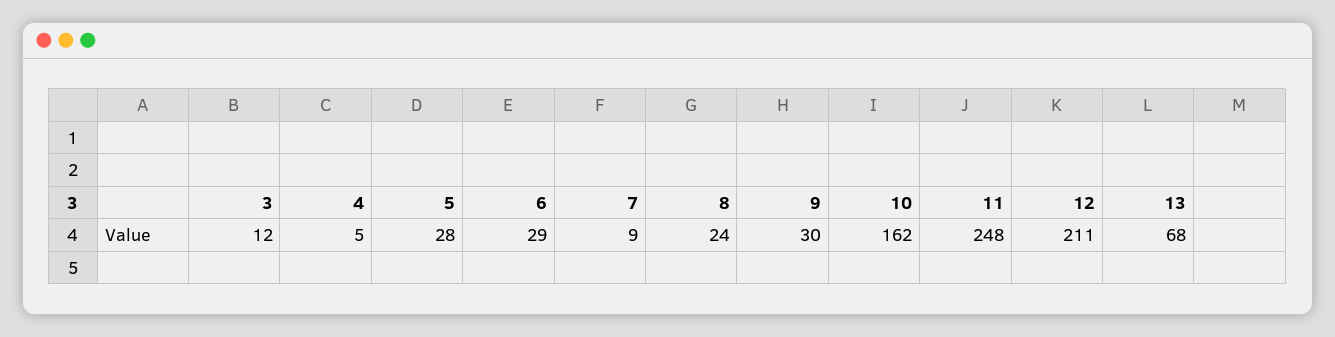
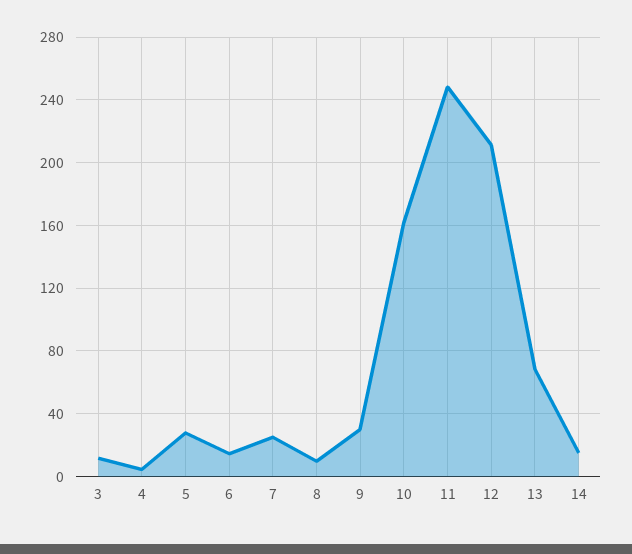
6: 29 -> 15
7: 9 -> 25
8: 24 -> 10
14: none -> 15

